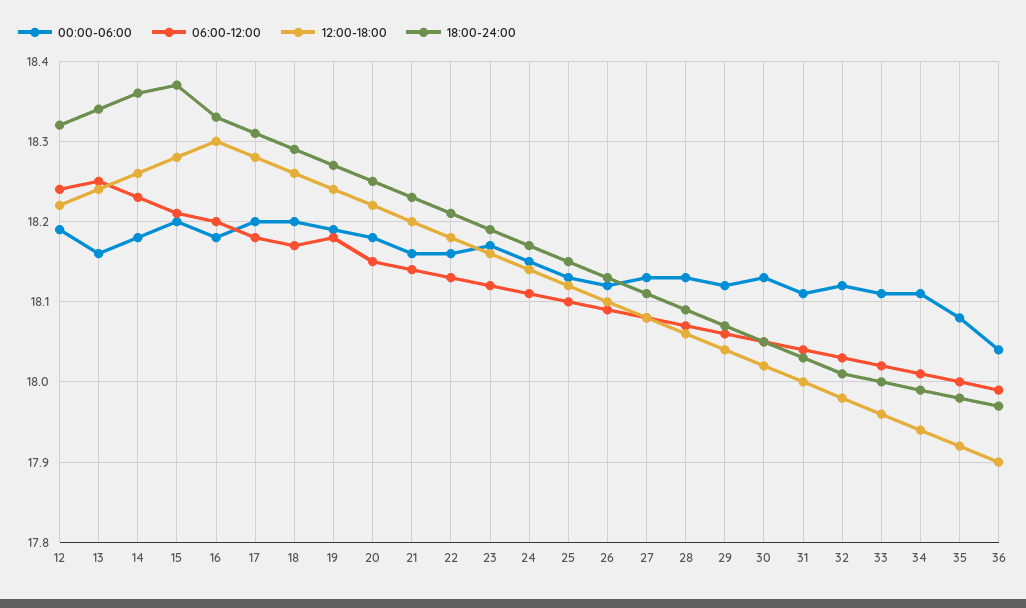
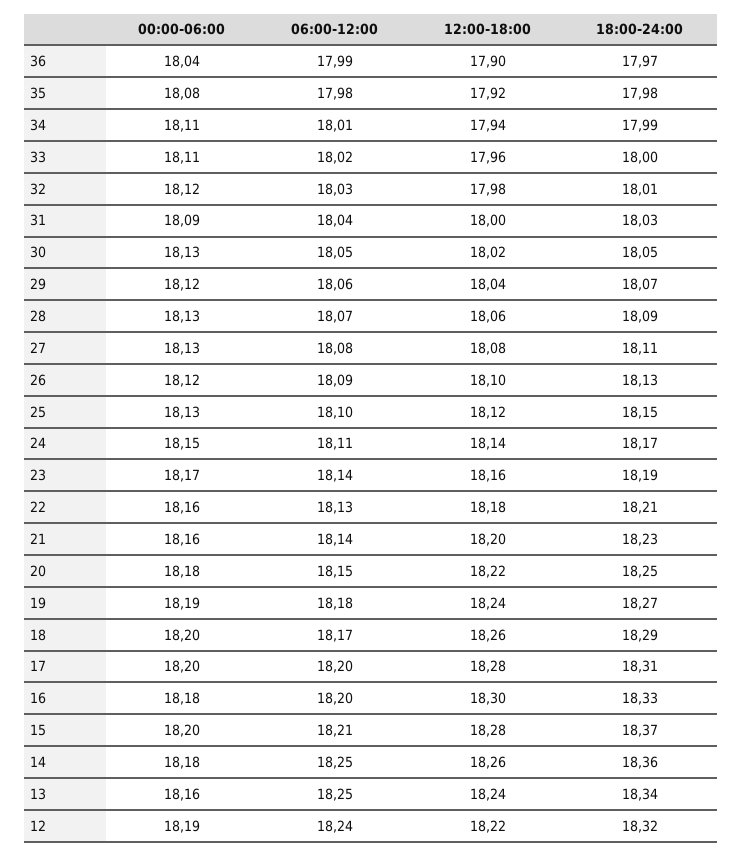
06:00-12:00, 14: 18.23 -> 18.25
06:00-12:00, 17: 18.18 -> 18.2
06:00-12:00, 23: 18.12 -> 18.14
00:00-06:00, 31: 18.11 -> 18.09
06:00-12:00, 35: 18 -> 17.98

